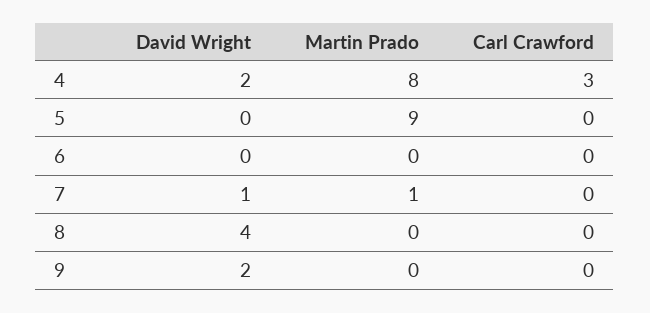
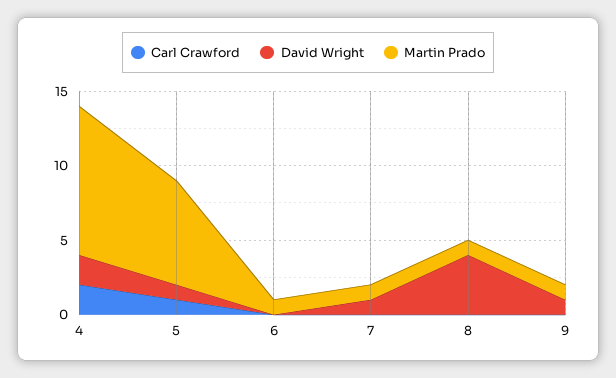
Martin Prado, 4: 8 -> 10
Carl Crawford, 4: 3 -> 2
David Wright, 5: 0 -> 1
Martin Prado, 5: 9 -> 7
Carl Crawford, 5: 0 -> 1
Martin Prado, 6: 0 -> 1
Martin Prado, 8: 0 -> 1
David Wright, 9: 2 -> 1
Martin Prado, 9: 0 -> 1

